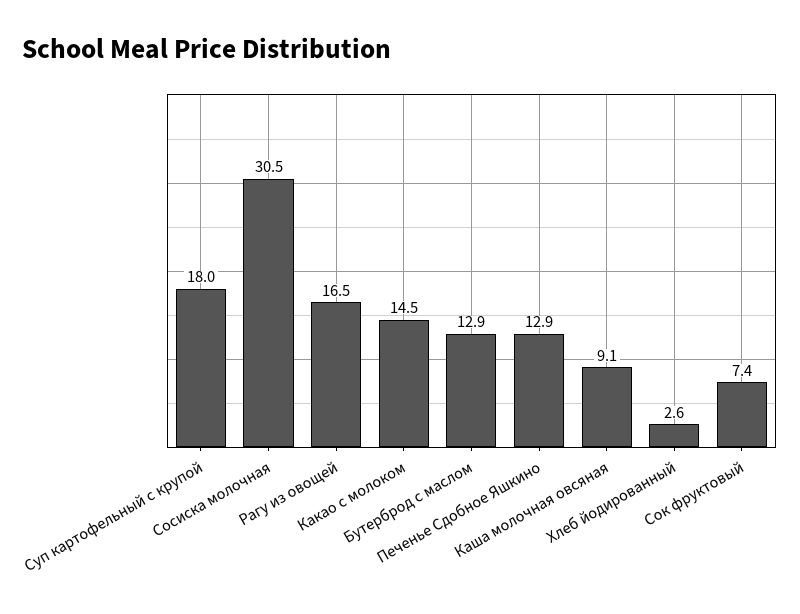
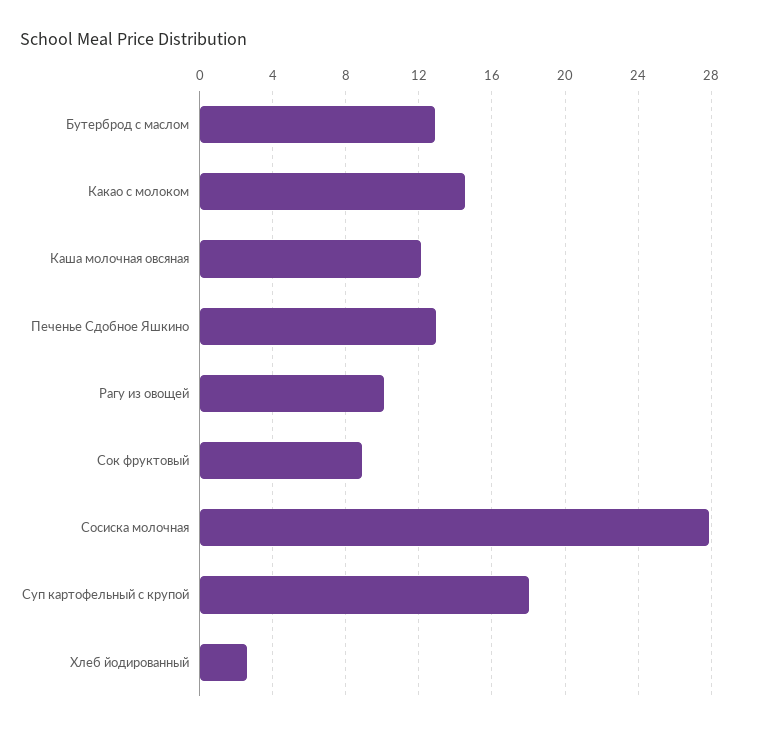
Сосиска молочная: 30.5 -> 28
Рагу из овощей: 16.5 -> 10
Каша молочная овсяная: 9.1 -> 12
Сок фруктовый: 7.4 -> 9

